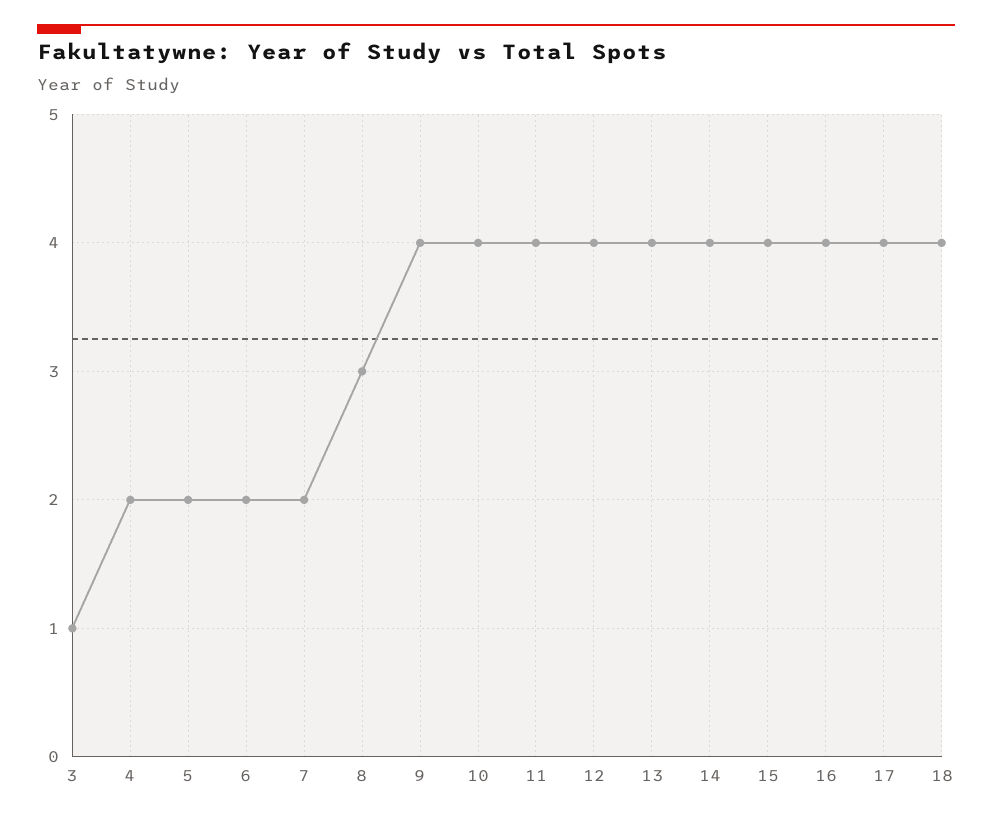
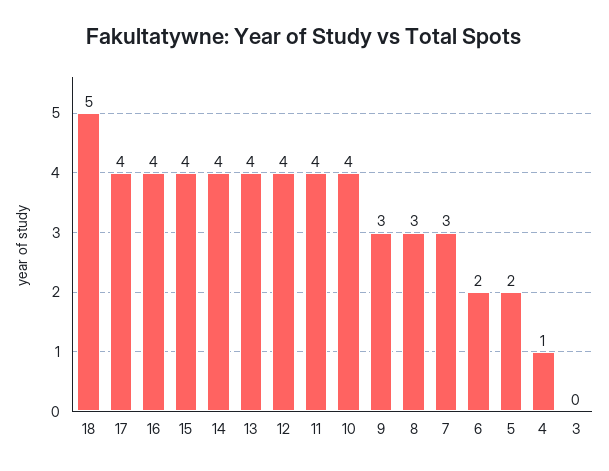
3: 1 -> 0
4: 2 -> 1
7: 2 -> 3
9: 4 -> 3
18: 4 -> 5

